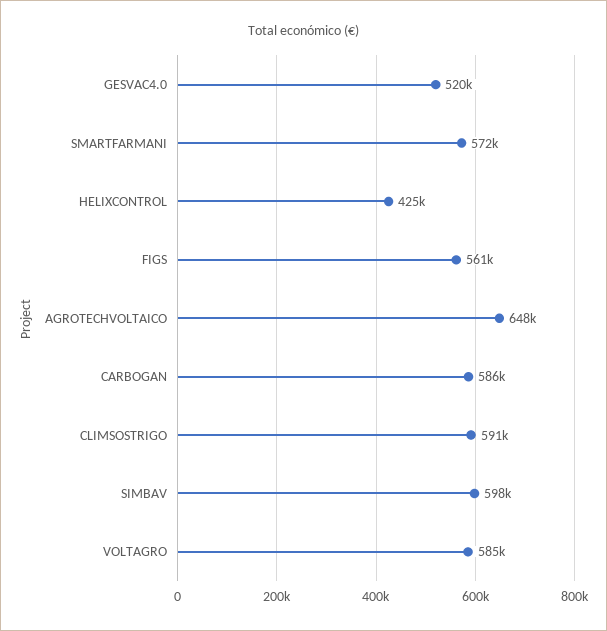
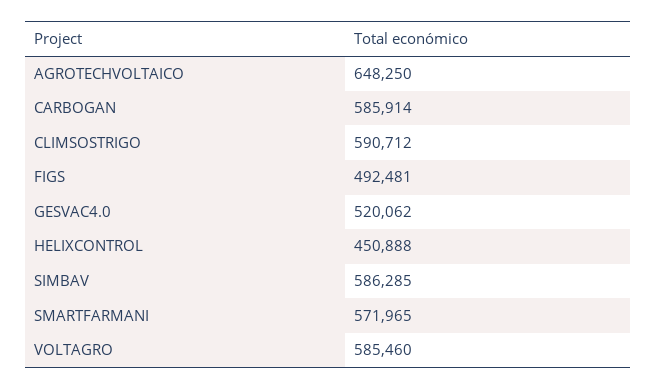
HELIXCONTROL: 425000 -> 450888
FIGS: 561000 -> 492481
SIMBAV: 598000 -> 586285

